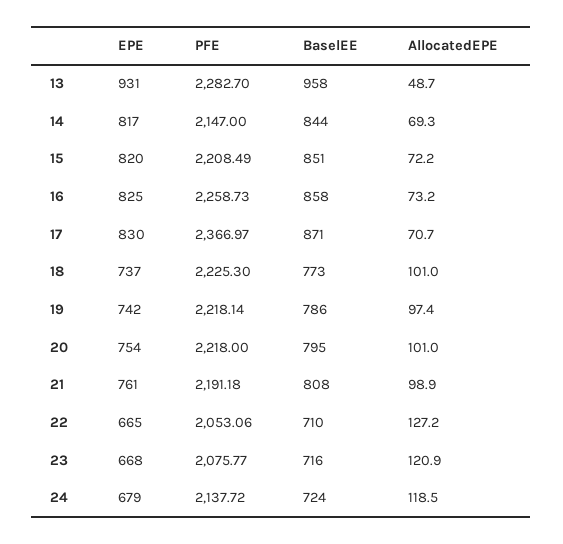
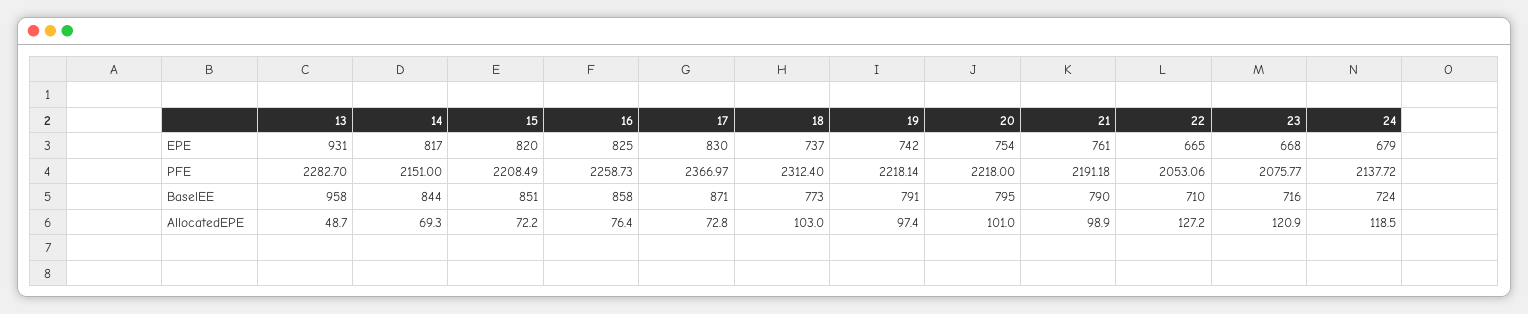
PFE, 14: 2147 -> 2151
AllocatedEPE, 16: 73.2 -> 76.4
AllocatedEPE, 17: 70.7 -> 72.8
PFE, 18: 2225.3 -> 2312.4
AllocatedEPE, 18: 101 -> 103
BaselEE, 19: 786 -> 791
BaselEE, 21: 808 -> 790

